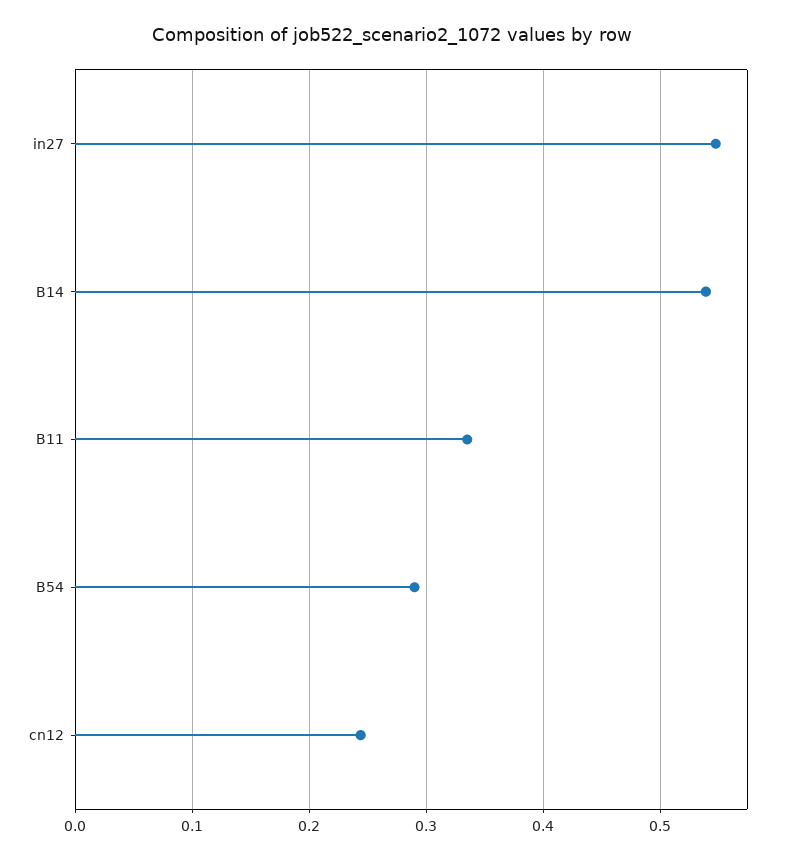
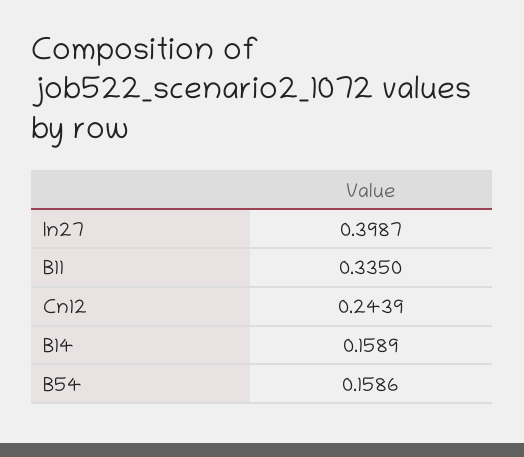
in27: 0.55 -> 0.3987
B14: 0.54 -> 0.1589
B54: 0.29 -> 0.1586

